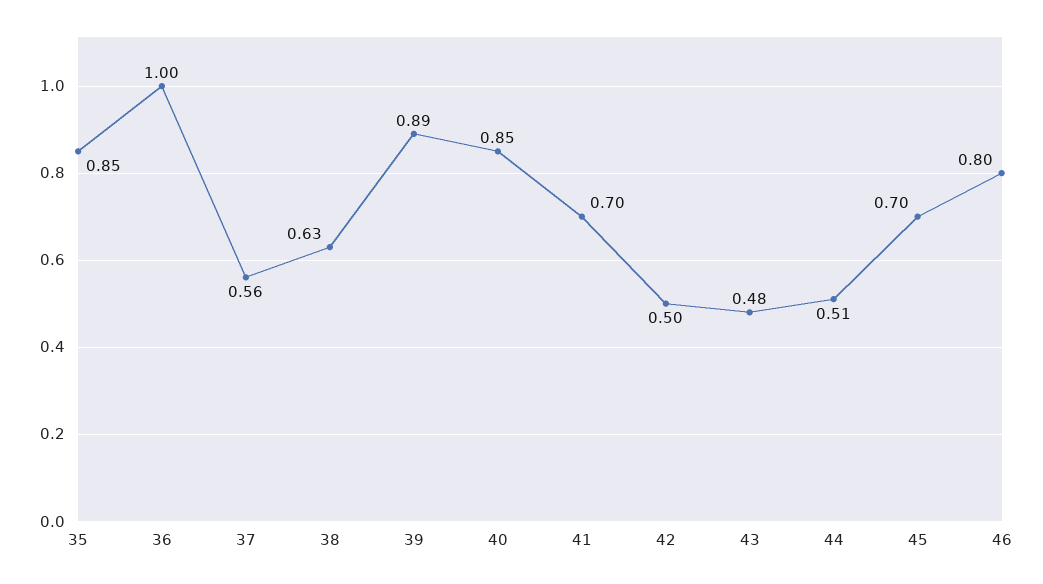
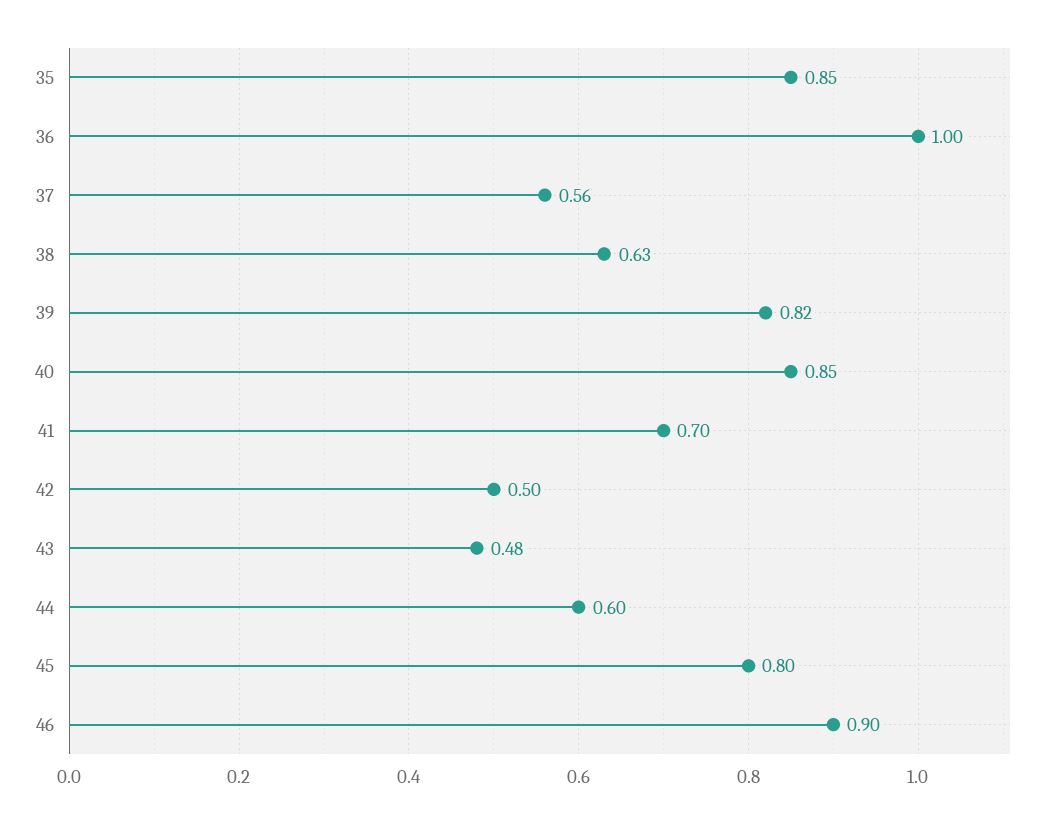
39: 0.89 -> 0.82
44: 0.51 -> 0.6
45: 0.7 -> 0.8
46: 0.8 -> 0.9

